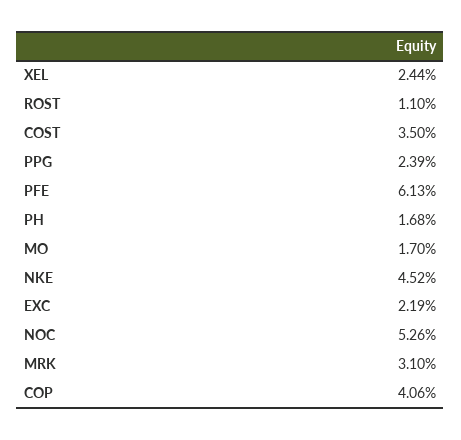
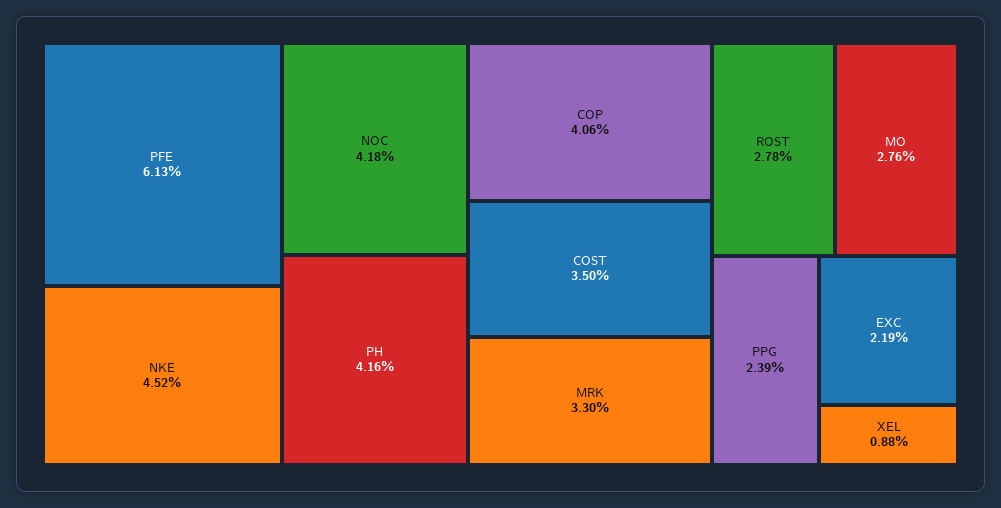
XEL: 2.44 -> 0.88
ROST: 1.1 -> 2.78
PH: 1.68 -> 4.16
MO: 1.7 -> 2.76
NOC: 5.26 -> 4.18
MRK: 3.1 -> 3.3

